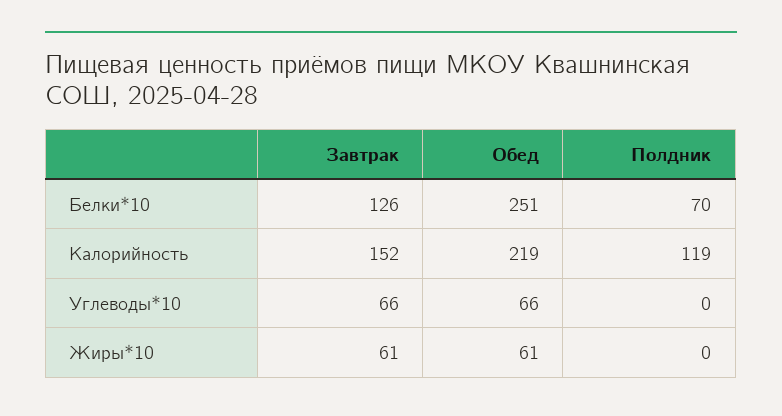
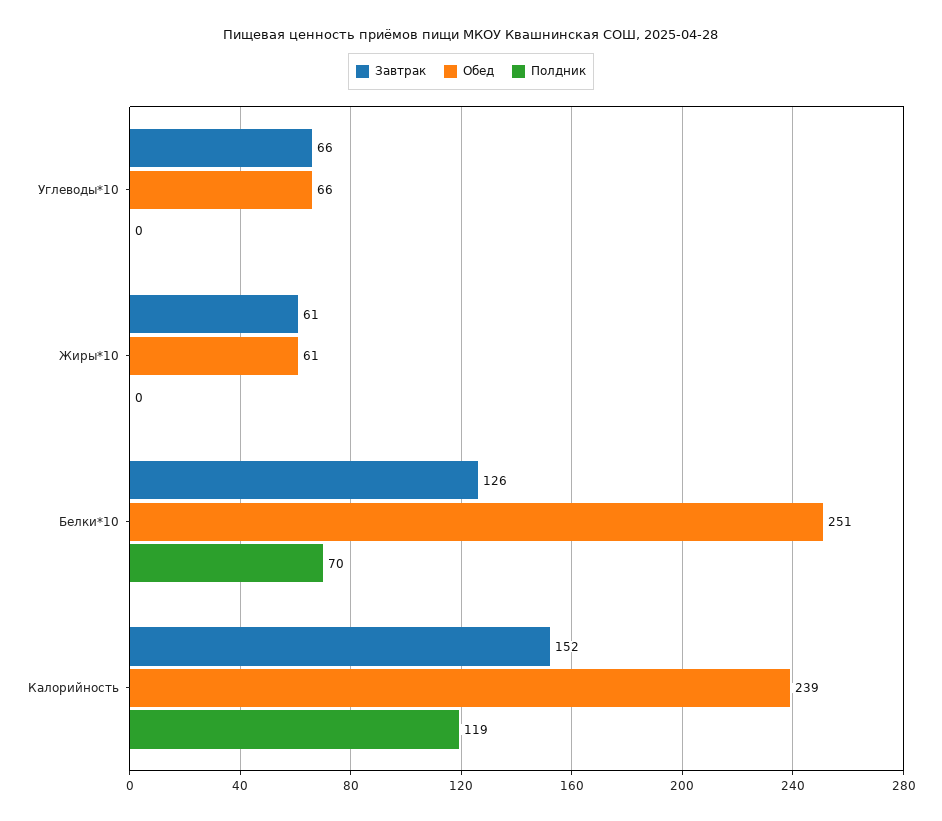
Обед, Калорийность: 219 -> 239

